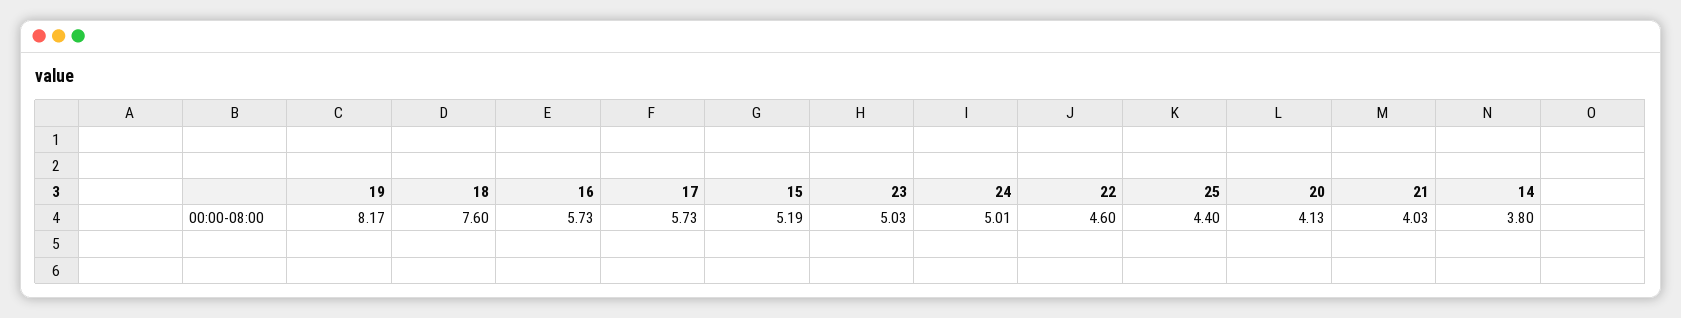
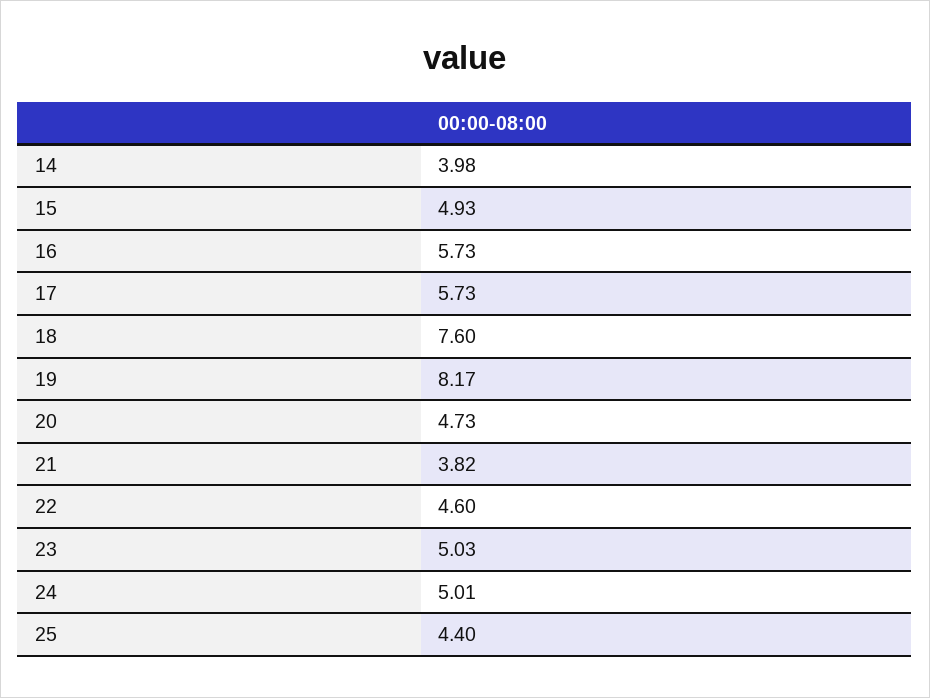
15: 5.19 -> 4.93
20: 4.13 -> 4.73
21: 4.03 -> 3.82
14: 3.8 -> 3.98

